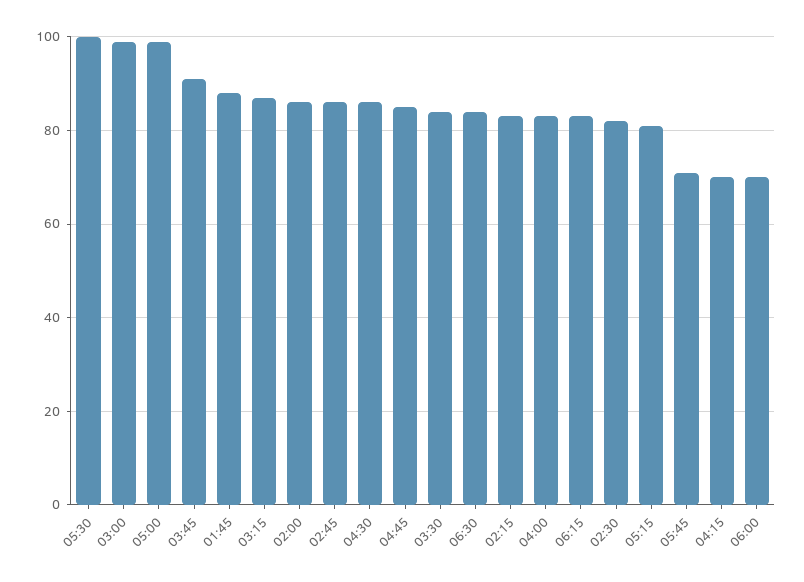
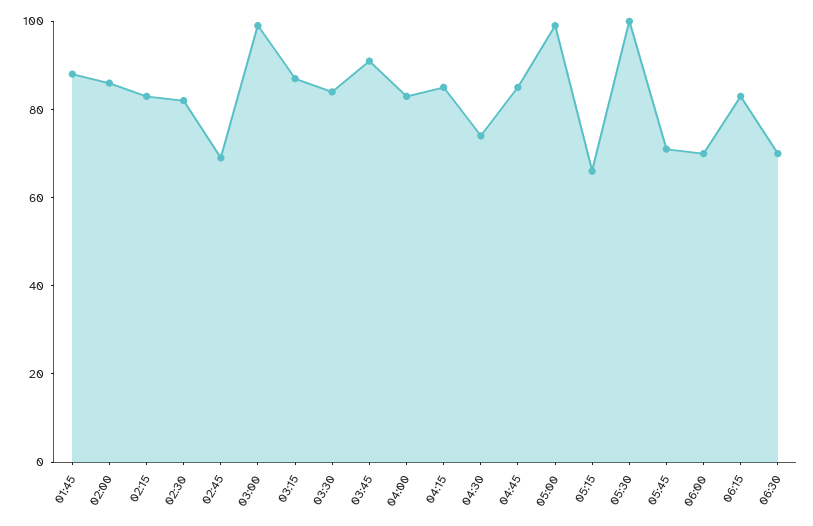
02:45: 85 -> 70
04:30: 85 -> 75
06:30: 85 -> 70
05:15: 80 -> 65
04:15: 70 -> 85

